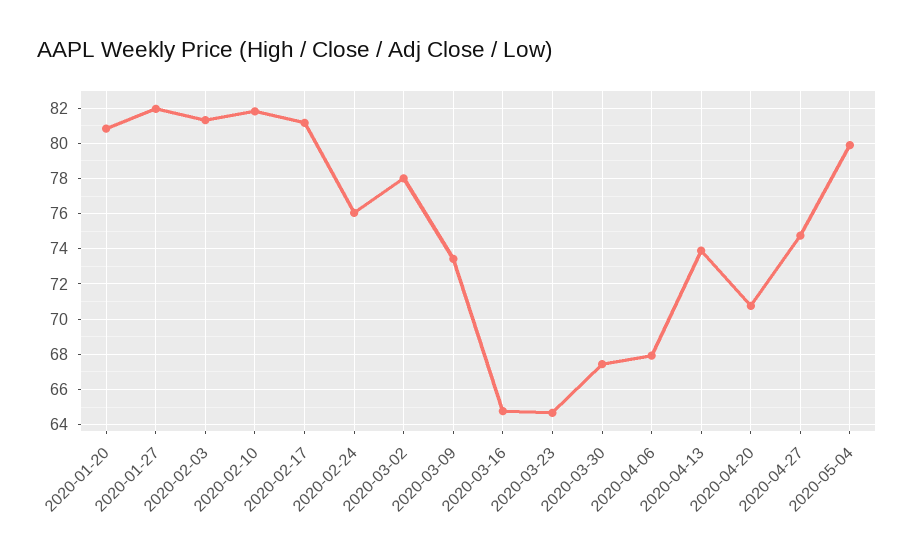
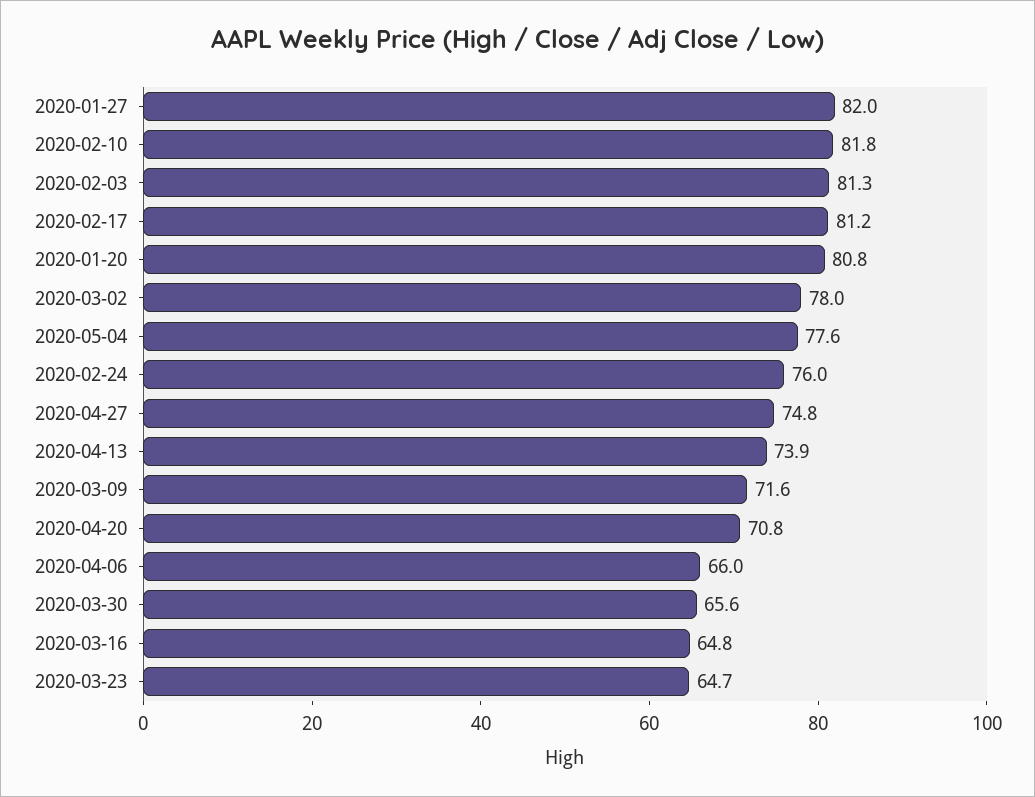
2020-03-09: 73.5 -> 71.6
2020-03-30: 67.5 -> 65.6
2020-04-06: 68 -> 66
2020-05-04: 80 -> 77.6

